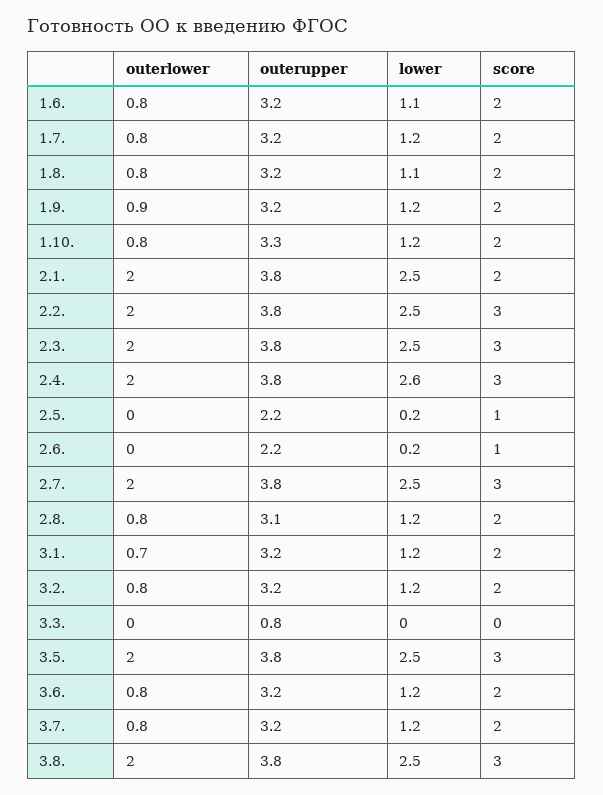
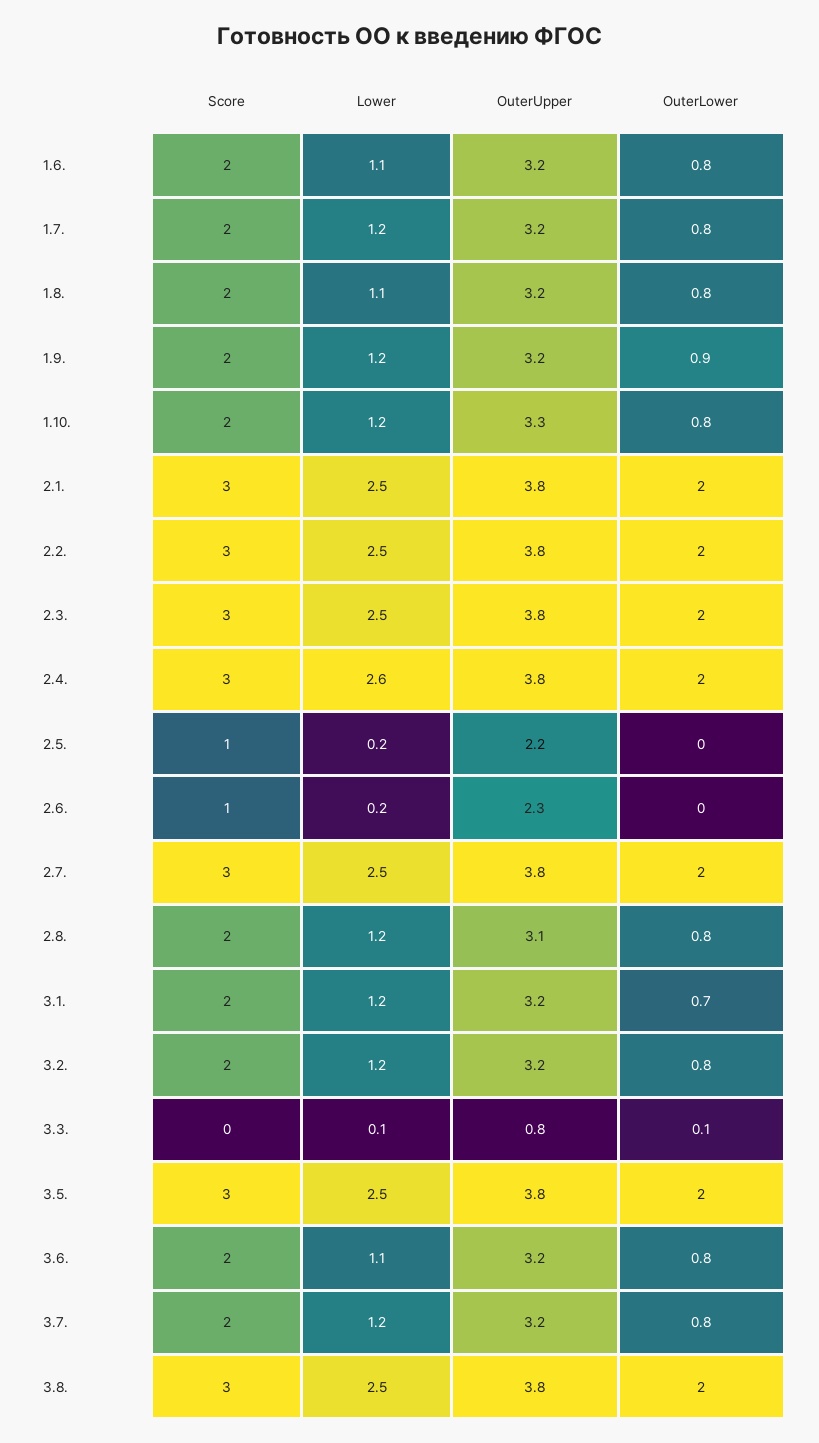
score, 2.1.: 2 -> 3
outerupper, 2.6.: 2.2 -> 2.3
outerlower, 3.3.: 0 -> 0.1
lower, 3.3.: 0 -> 0.1
lower, 3.6.: 1.2 -> 1.1

